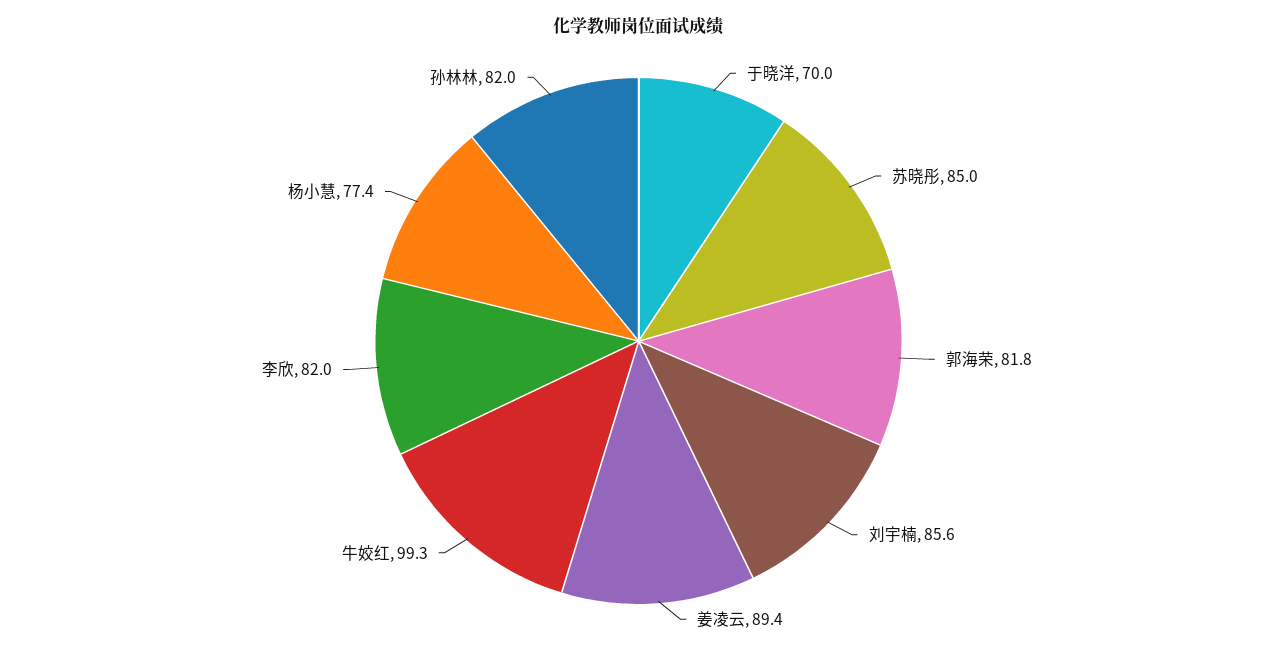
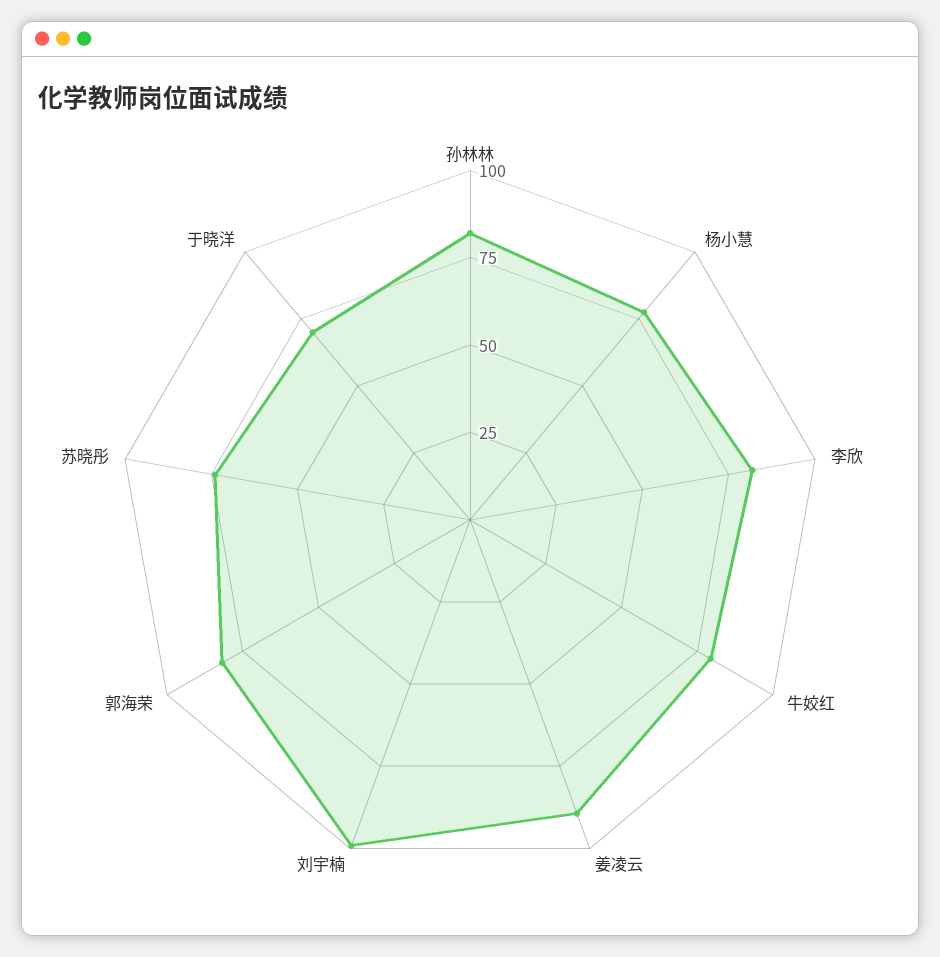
苏晓彤: 85 -> 75
刘宇楠: 85.6 -> 100
牛姣红: 99.3 -> 80

